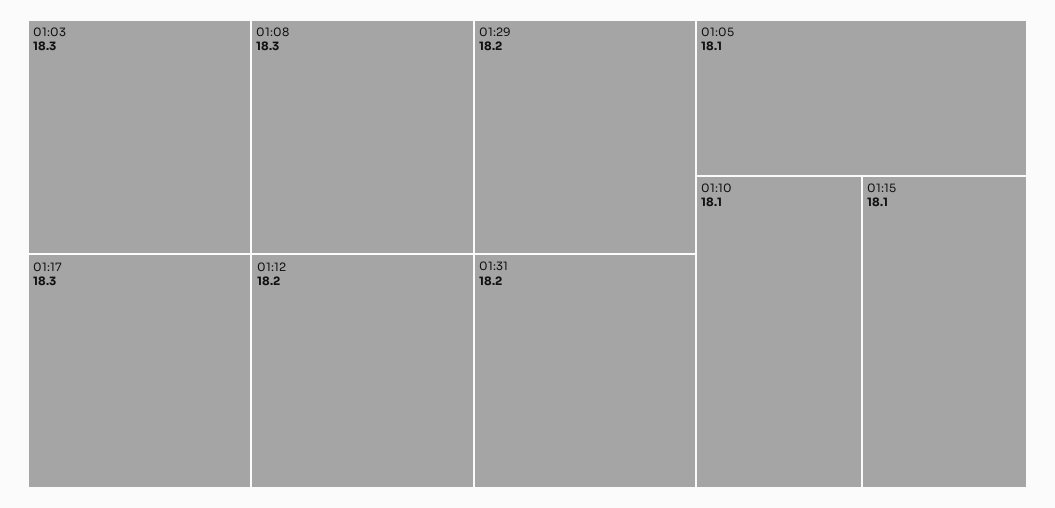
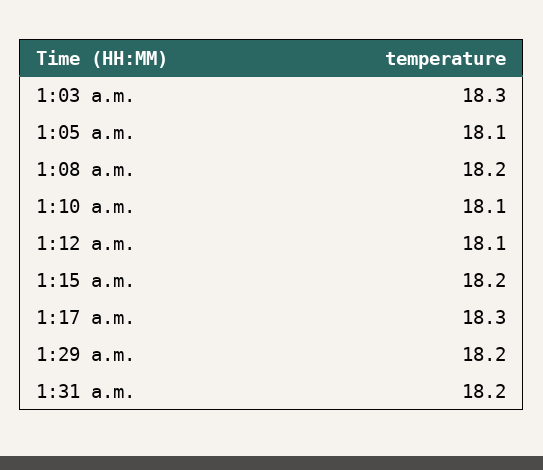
01:08: 18.3 -> 18.2
01:12: 18.2 -> 18.1
01:15: 18.1 -> 18.2

